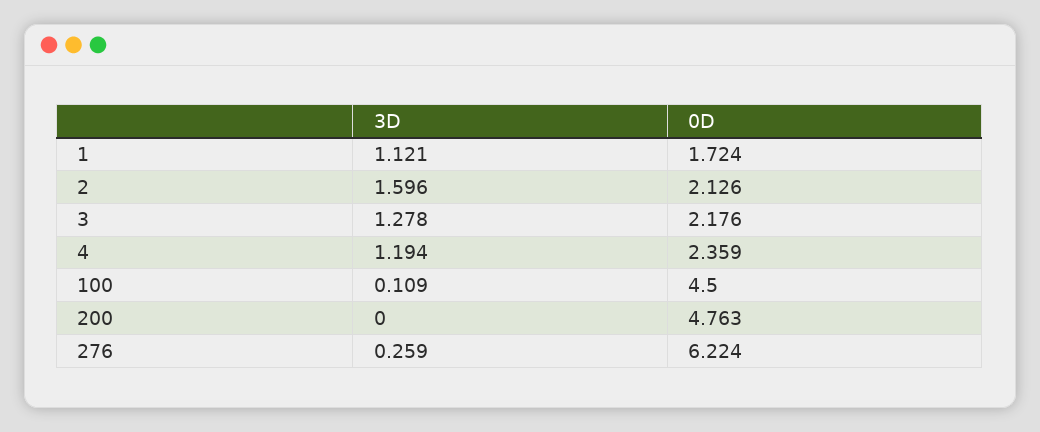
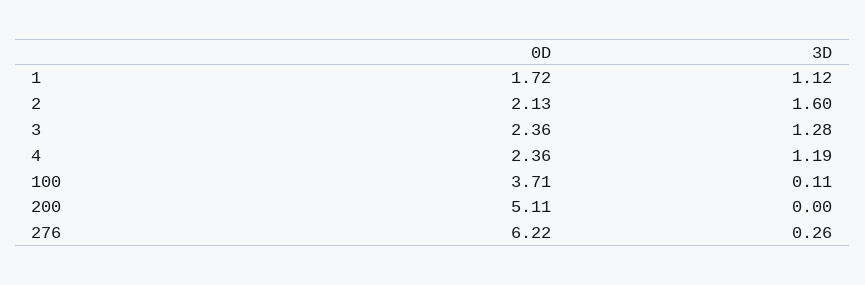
0D, 3: 2.176 -> 2.36
0D, 100: 4.5 -> 3.71
0D, 200: 4.763 -> 5.11

